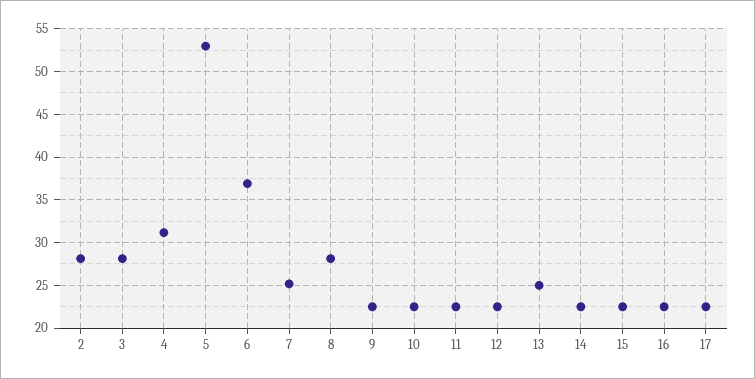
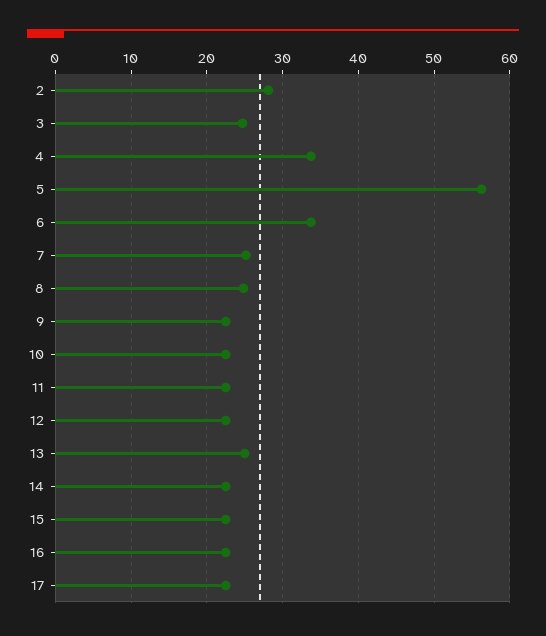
3: 28 -> 25
4: 31 -> 34
5: 53 -> 56
6: 37 -> 34
8: 28 -> 25

